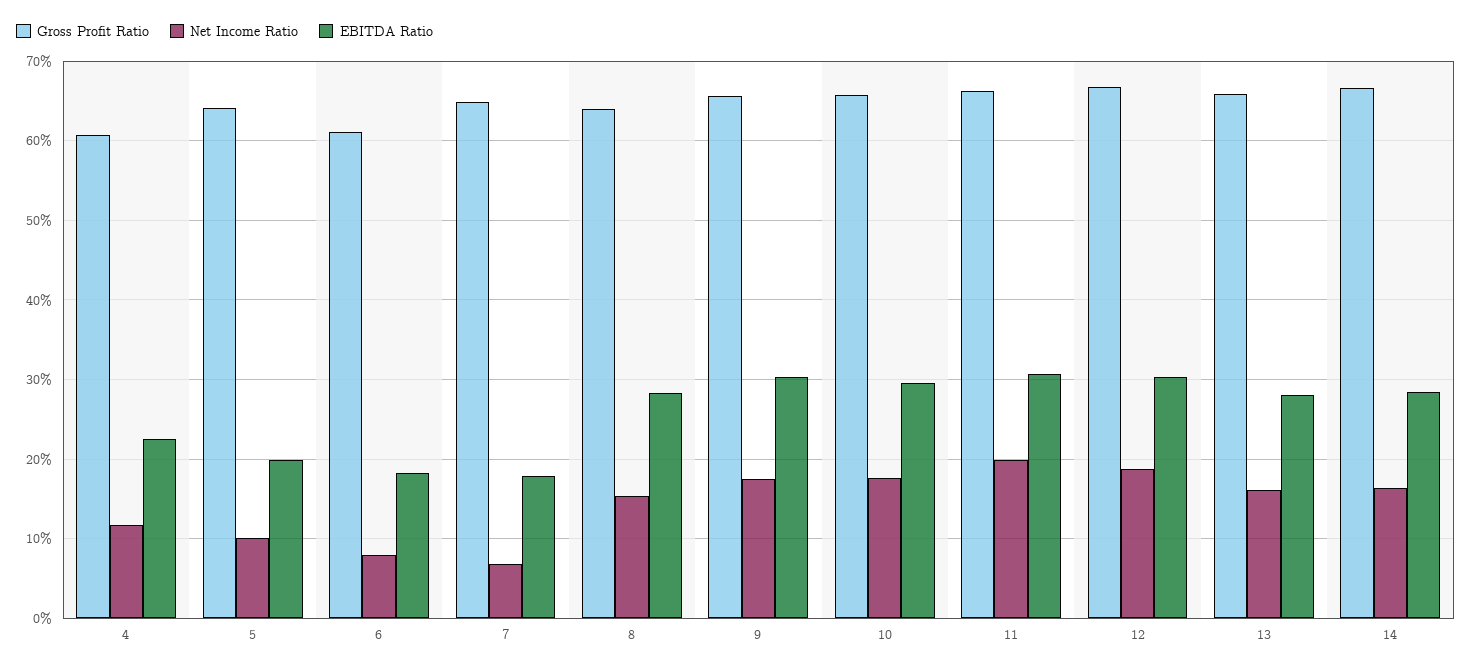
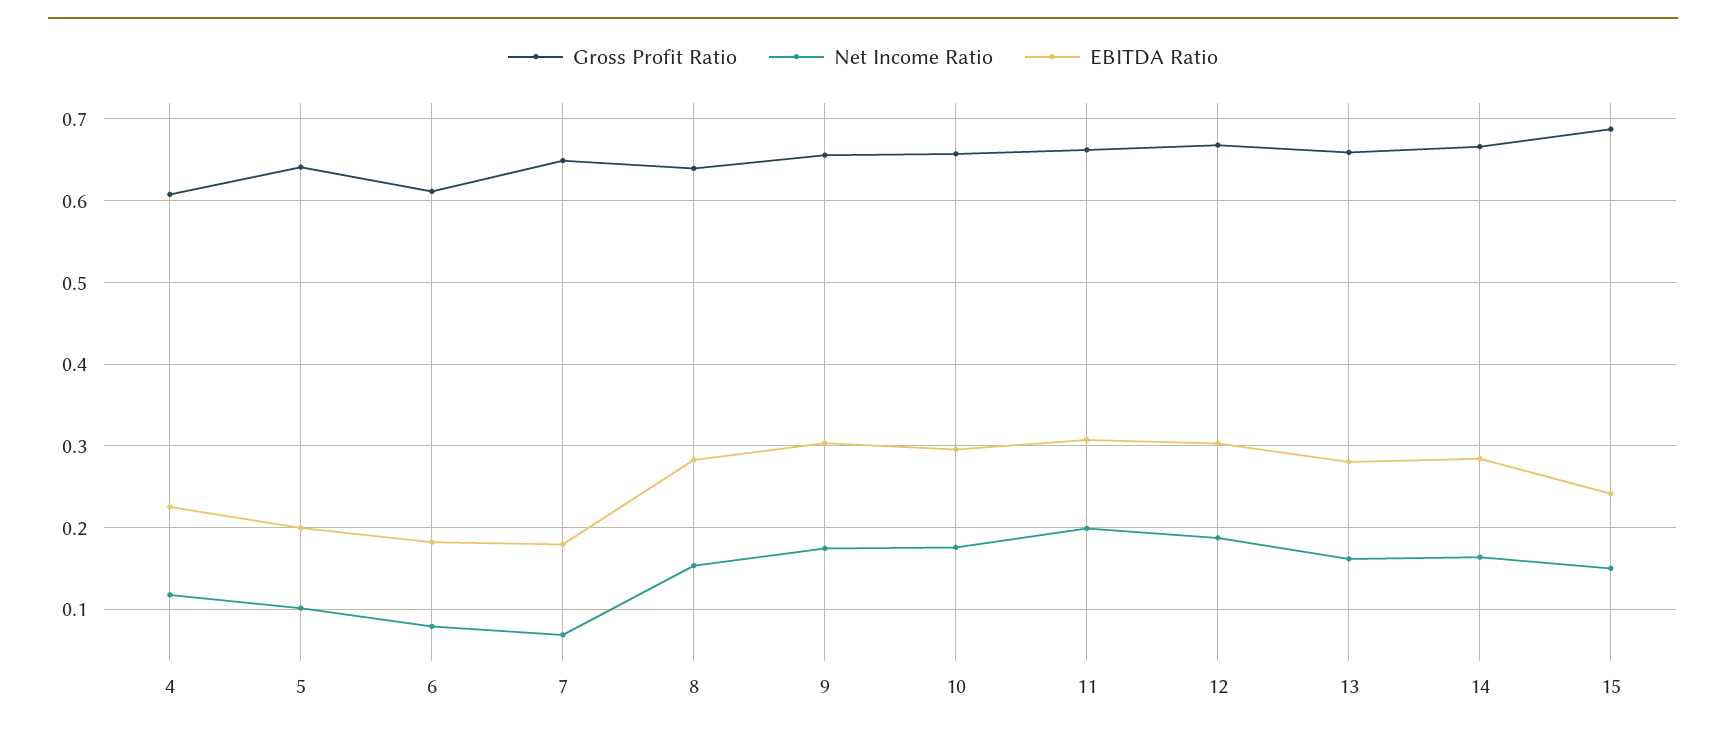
Gross Profit Ratio, 15: none -> 0.69
Net Income Ratio, 15: none -> 0.15
EBITDA Ratio, 15: none -> 0.24

